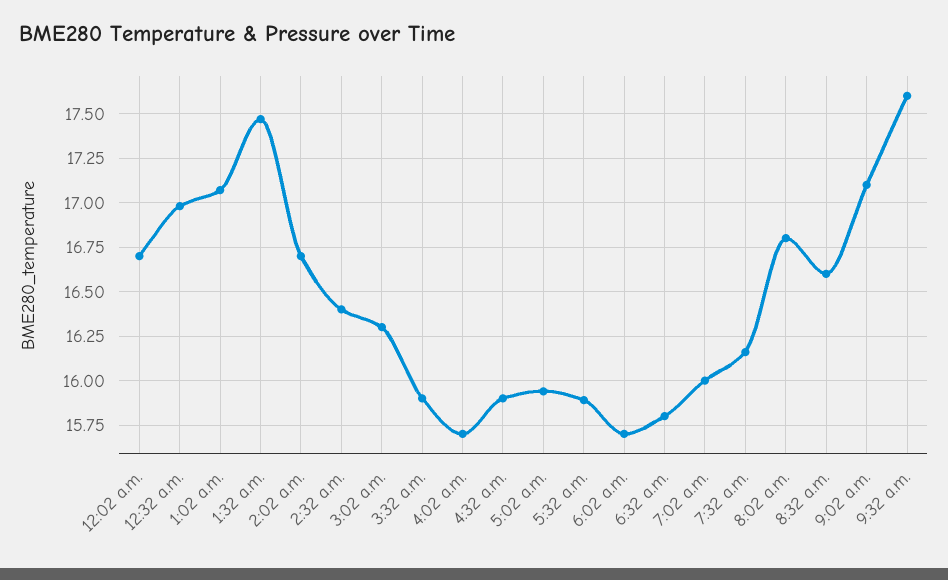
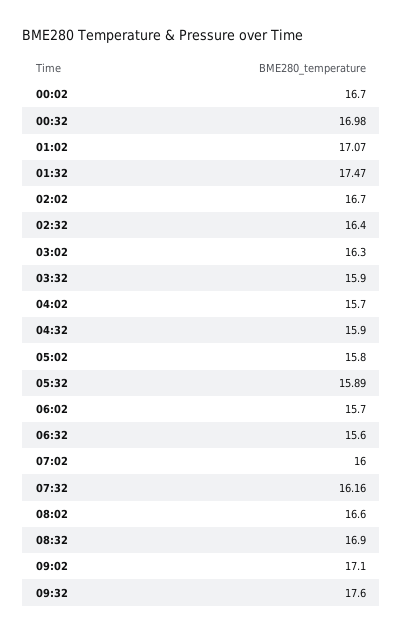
5:02 a.m.: 15.95 -> 15.8
6:32 a.m.: 15.8 -> 15.6
8:02 a.m.: 16.8 -> 16.6
8:32 a.m.: 16.6 -> 16.9

